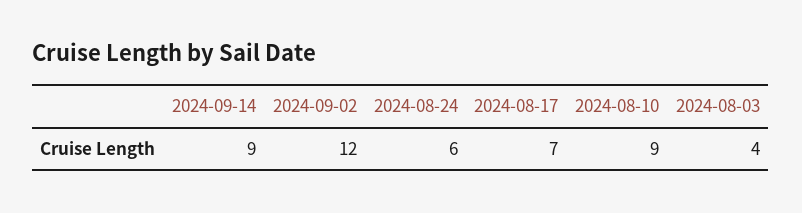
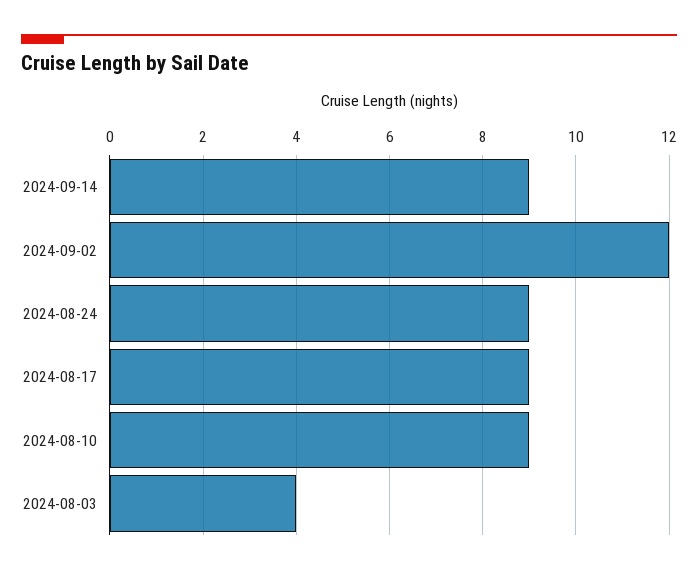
2024-08-24: 6 -> 9
2024-08-17: 7 -> 9

